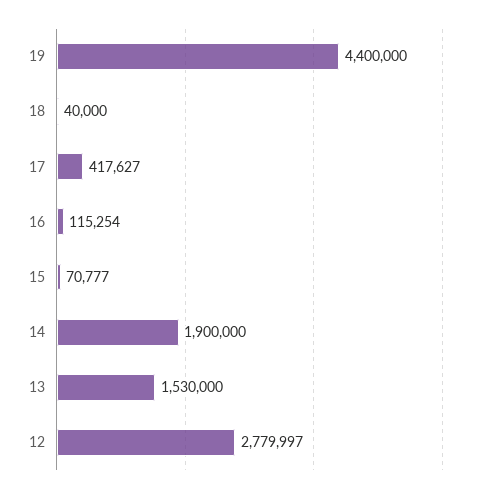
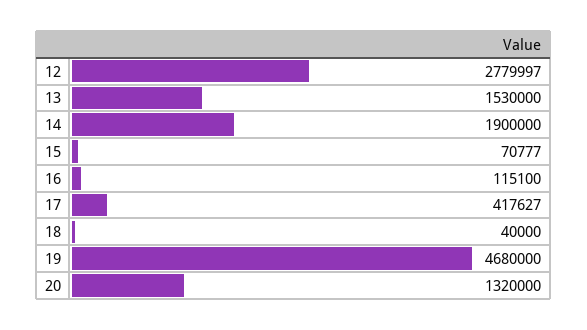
19: 4400000 -> 4680000
16: 115254 -> 115100
20: none -> 1320000

